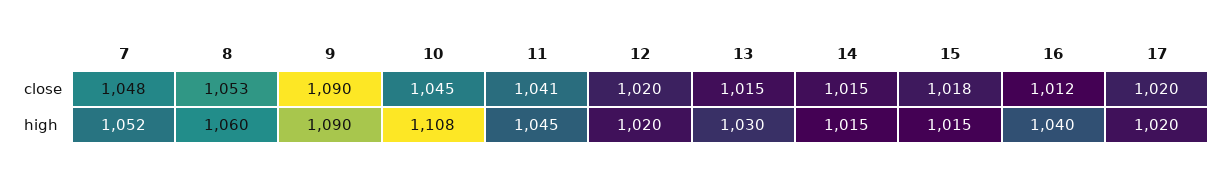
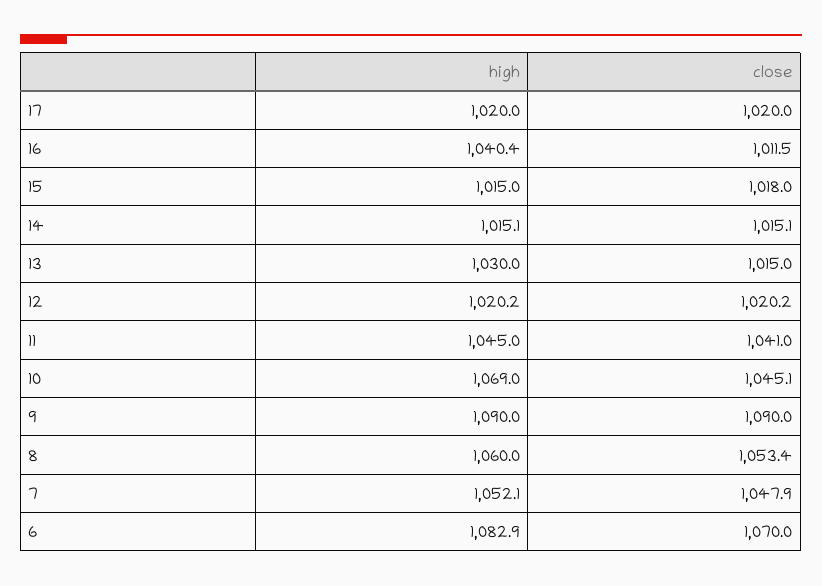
10, high: 1108 -> 1069
6, high: none -> 1082.9
6, close: none -> 1070

